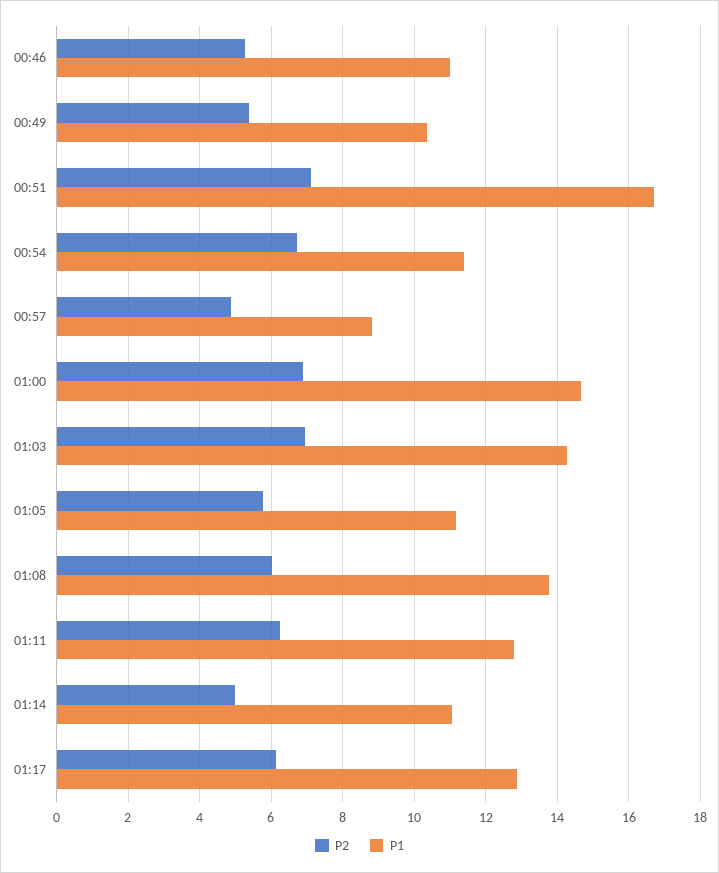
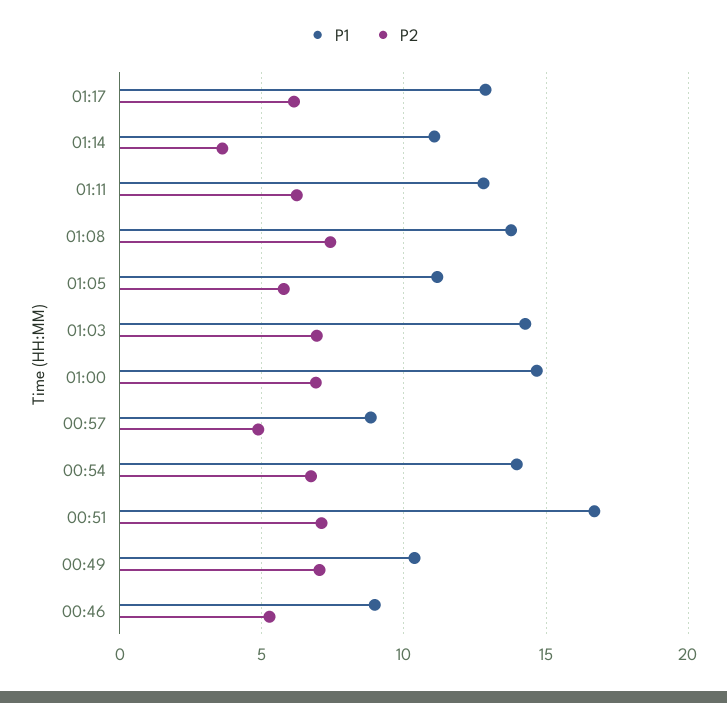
P1, 00:46: 11 -> 9
P2, 00:49: 5.4 -> 7
P1, 00:54: 11.4 -> 14
P2, 01:08: 6 -> 7.5
P2, 01:14: 5 -> 3.5

